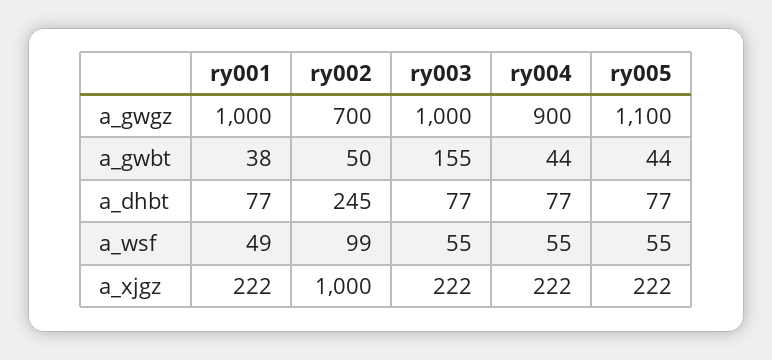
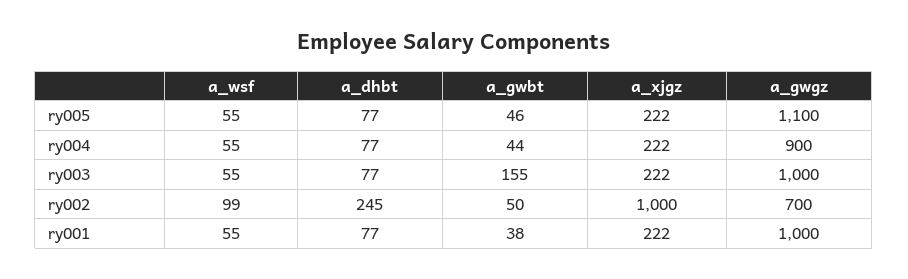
ry005, a_gwbt: 44 -> 46
ry001, a_wsf: 49 -> 55

